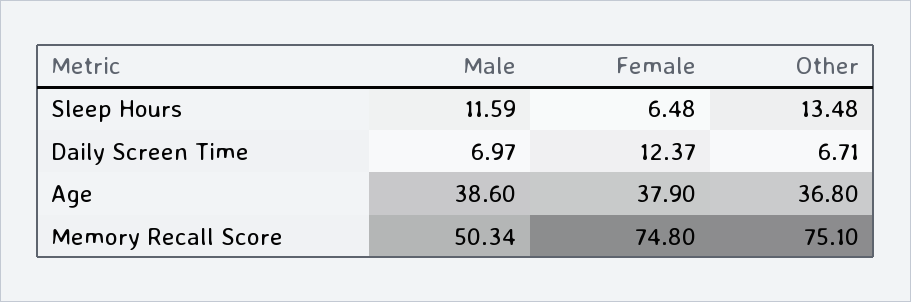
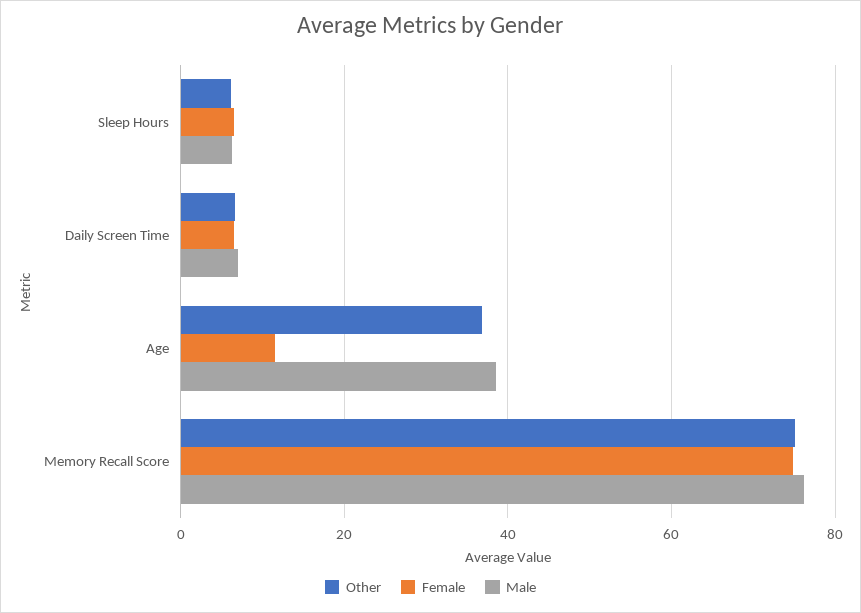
Male, Sleep Hours: 11.59 -> 6
Other, Sleep Hours: 13.48 -> 6
Female, Daily Screen Time: 12.37 -> 6
Female, Age: 37.9 -> 12
Male, Memory Recall Score: 50.34 -> 76

